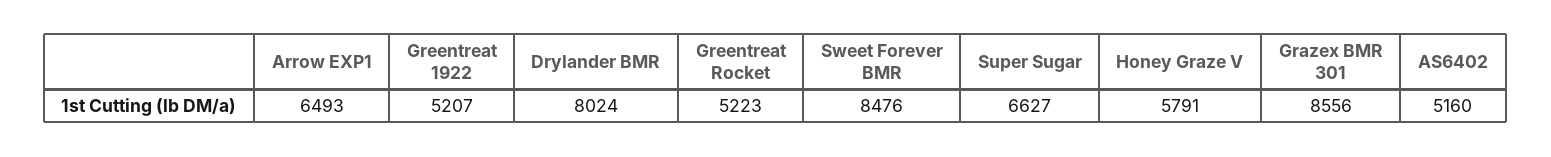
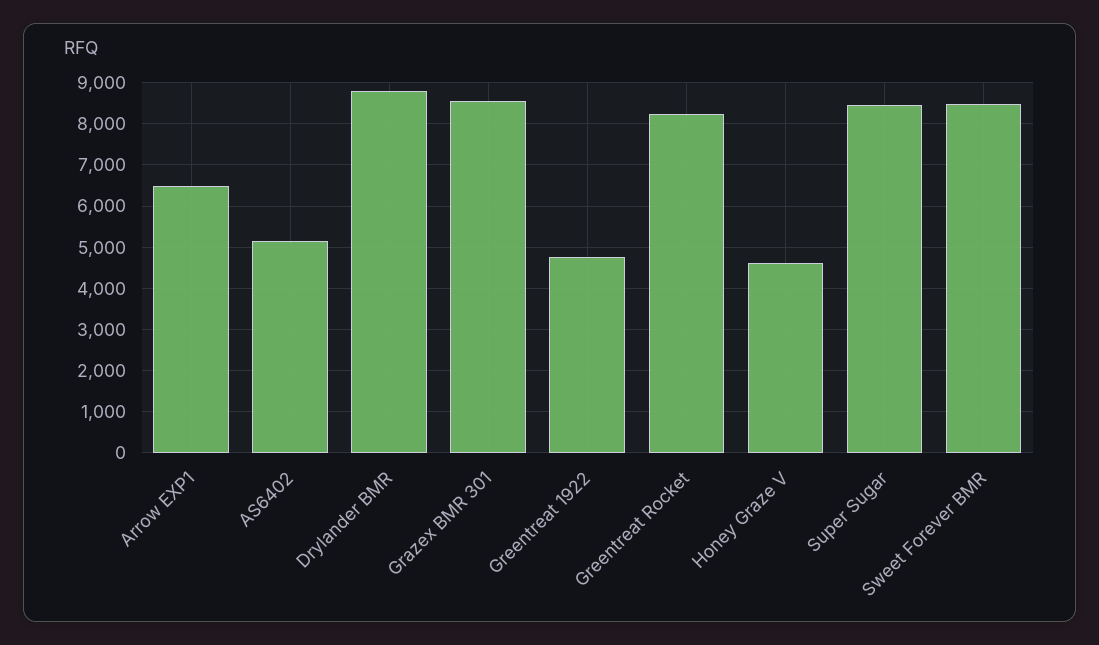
Greentreat 1922: 5207 -> 4800
Drylander BMR: 8024 -> 8800
Greentreat Rocket: 5223 -> 8200
Super Sugar: 6627 -> 8400
Honey Graze V: 5791 -> 4600

